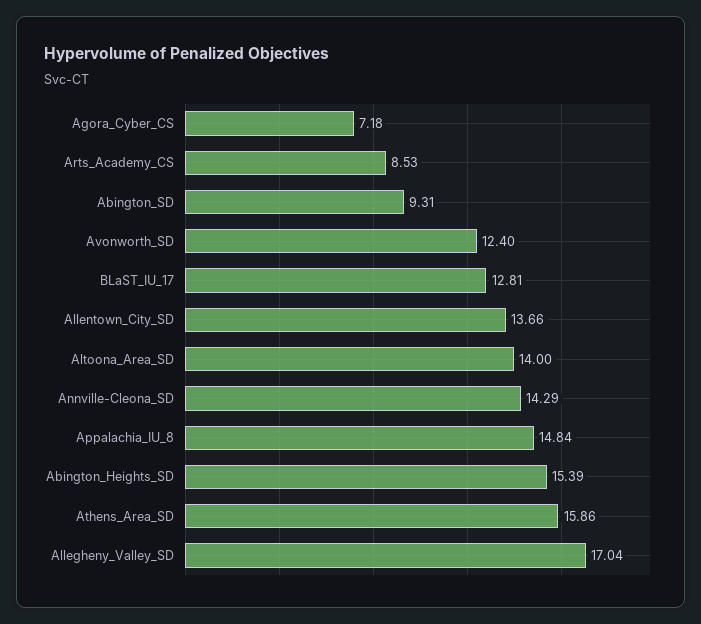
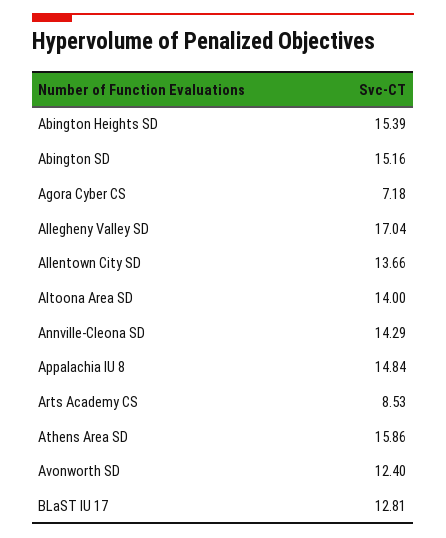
Abington_SD: 9.31 -> 15.16

